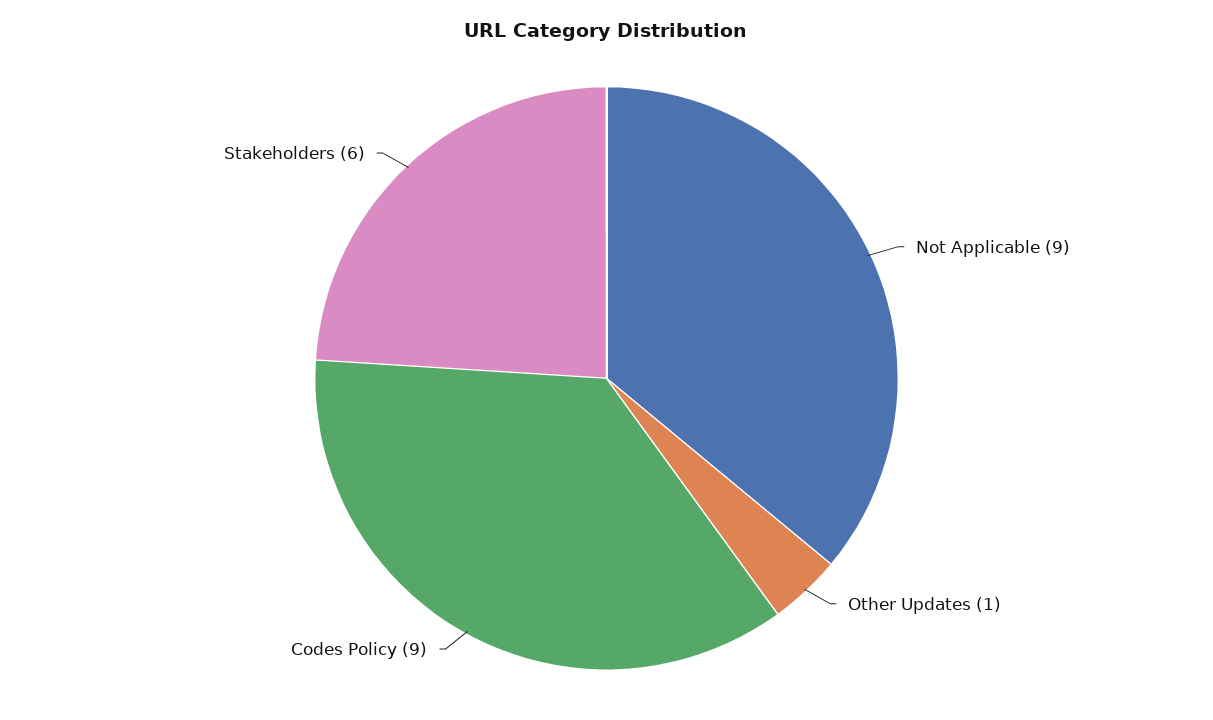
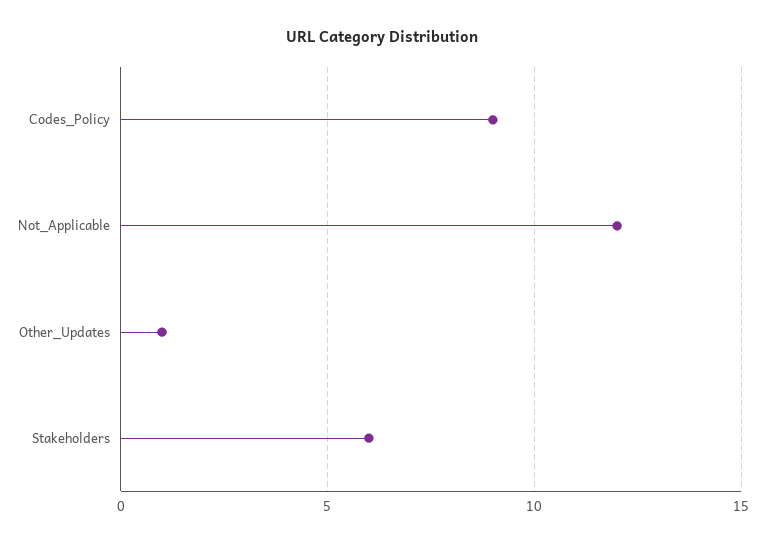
Not Applicable: 9 -> 12

